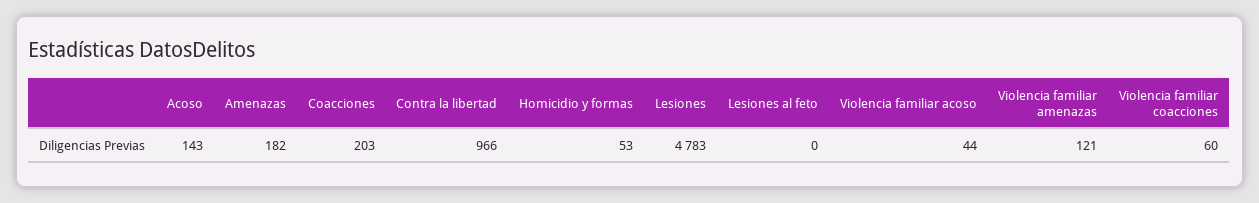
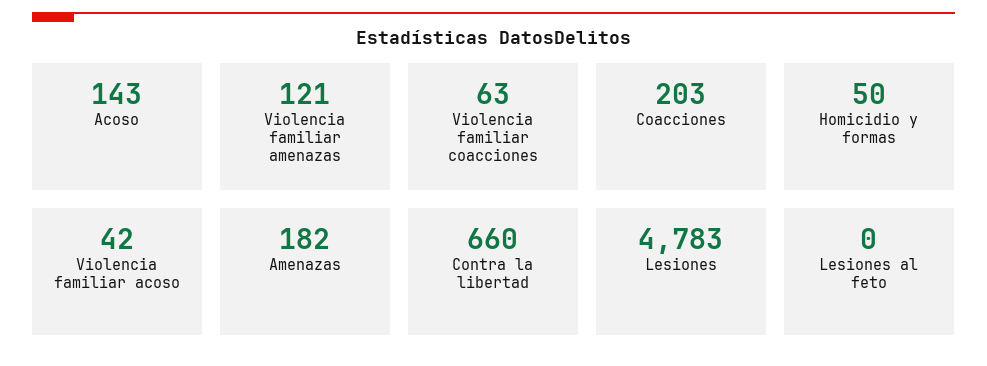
Contra la libertad: 966 -> 660
Homicidio y formas: 53 -> 50
Violencia familiar acoso: 44 -> 42
Violencia familiar coacciones: 60 -> 63

